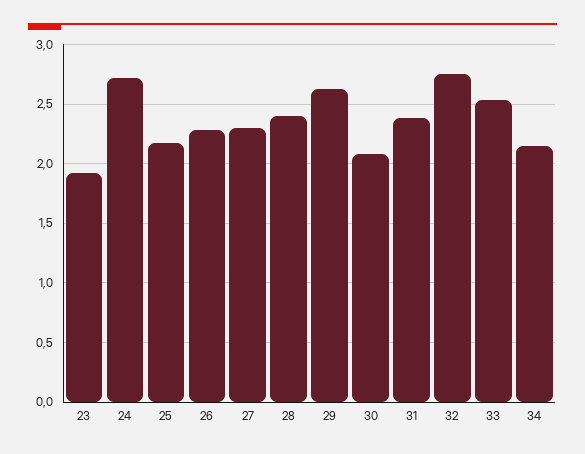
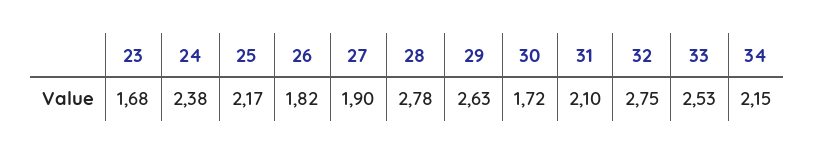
23: 1.9 -> 1.68
24: 2.7 -> 2.38
26: 2.3 -> 1.82
27: 2.3 -> 1.9
28: 2.4 -> 2.78
30: 2.1 -> 1.72
31: 2.4 -> 2.1

